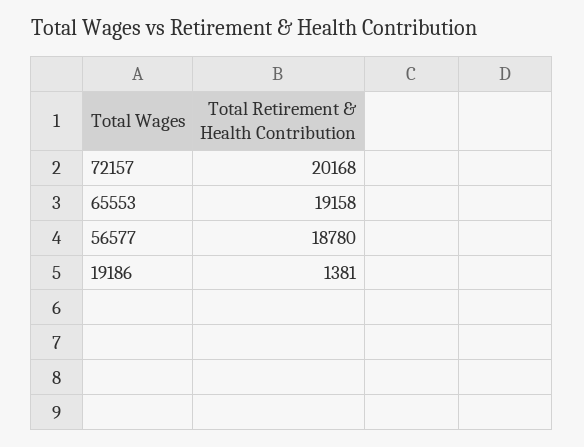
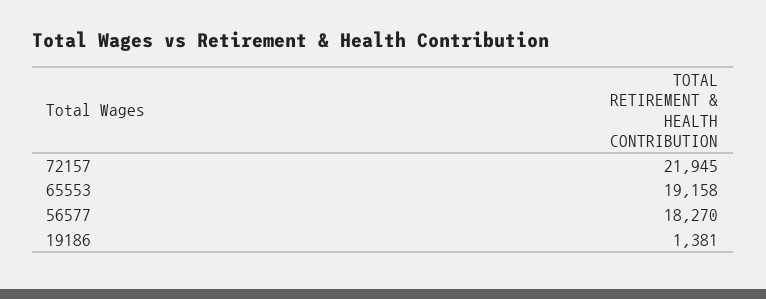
72157: 20168 -> 21945
56577: 18780 -> 18270

